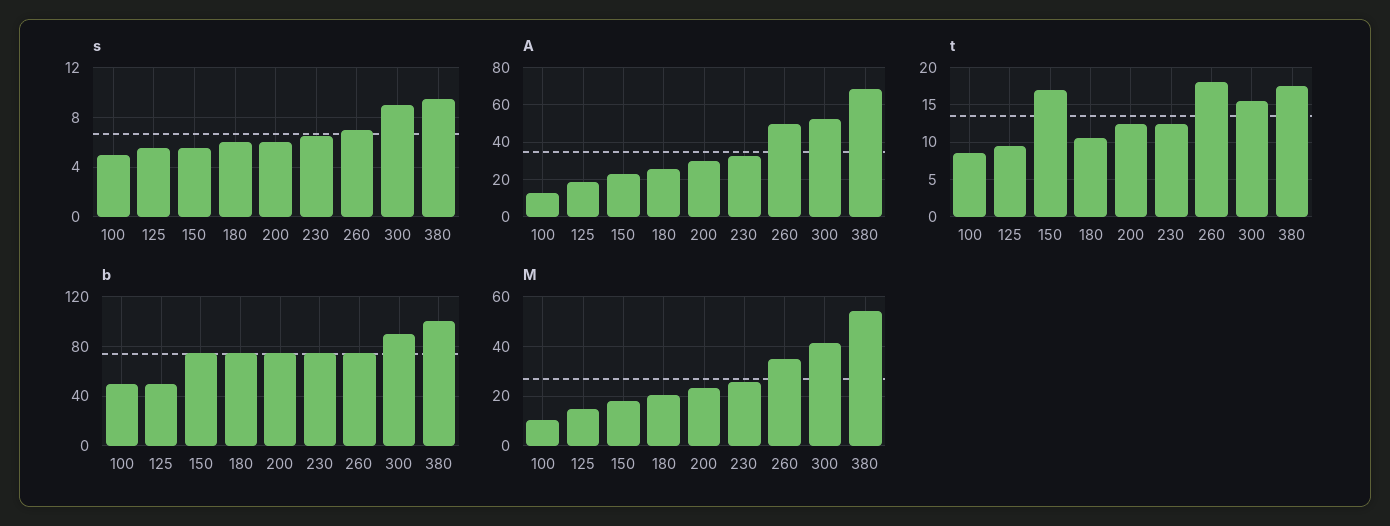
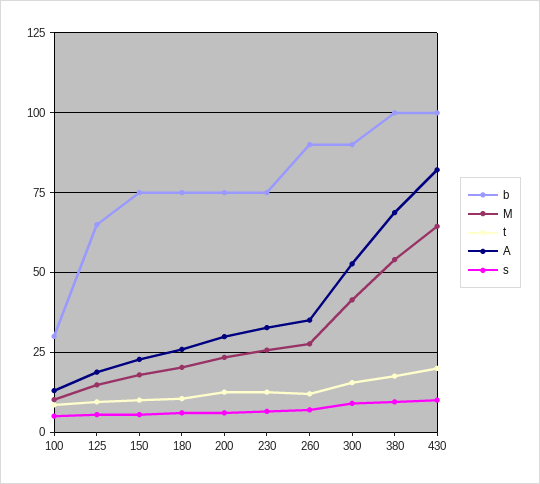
A, 260: 50 -> 35
t, 150: 17 -> 10
t, 260: 18 -> 12.5
b, 100: 50 -> 30
b, 125: 50 -> 65
b, 260: 75 -> 90
M, 260: 35 -> 27.5
b, 430: none -> 100
M, 430: none -> 65
t, 430: none -> 20
A, 430: none -> 82.5
s, 430: none -> 10

